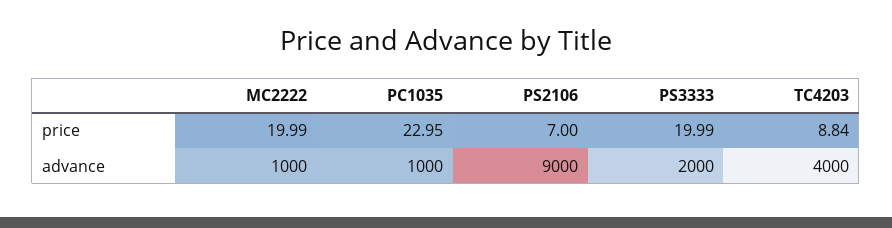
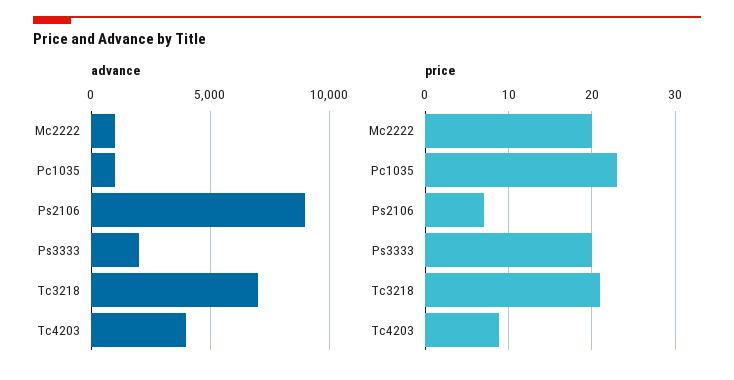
advance, Tc3218: none -> 7000
price, Tc3218: none -> 21

